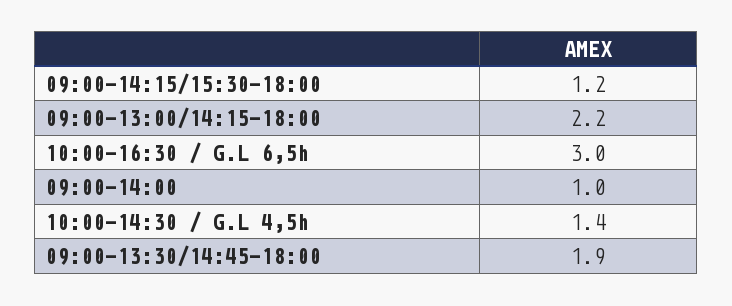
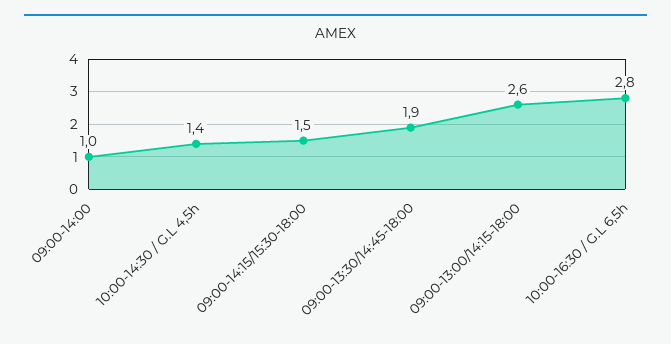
09:00-14:15/15:30-18:00: 1.2 -> 1.5
09:00-13:00/14:15-18:00: 2.2 -> 2.6
10:00-16:30 / G.L 6,5h: 3 -> 2.8

